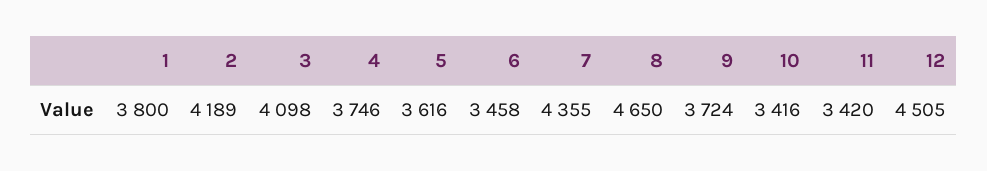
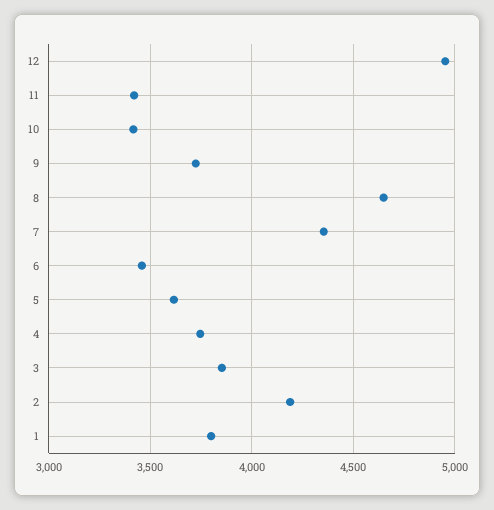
3: 4098 -> 3850
12: 4505 -> 4950

